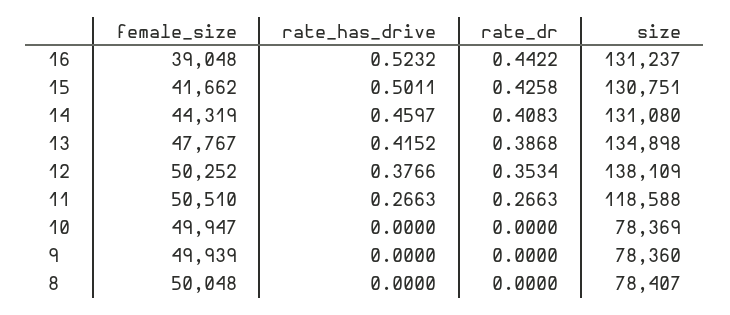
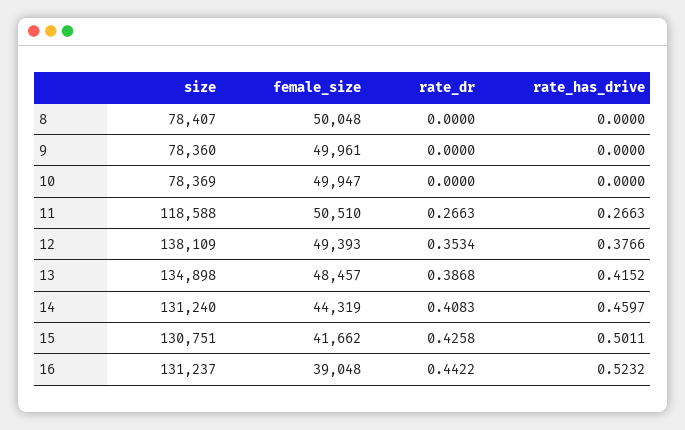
size, 14: 131080 -> 131240
female_size, 13: 47767 -> 48457
female_size, 12: 50252 -> 49393
female_size, 9: 49939 -> 49961

